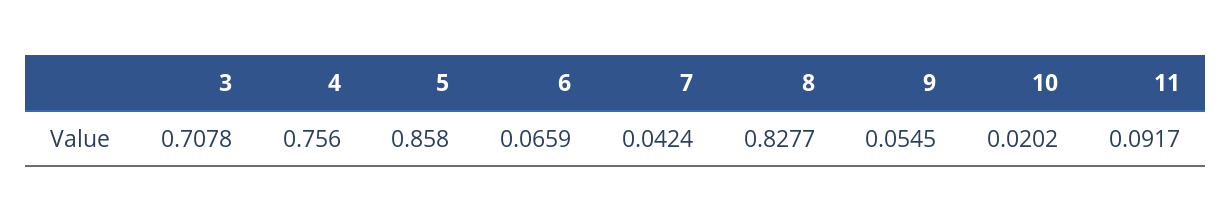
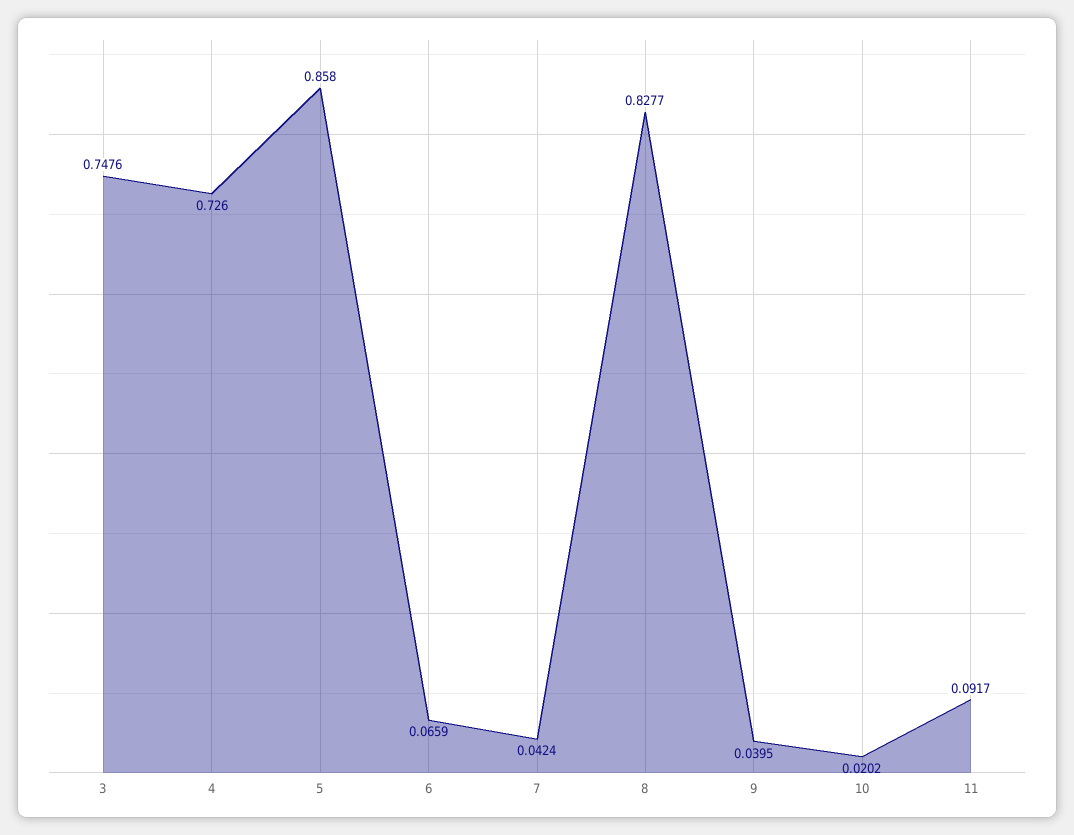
3: 0.7078 -> 0.7476
4: 0.756 -> 0.726
9: 0.0545 -> 0.0395

